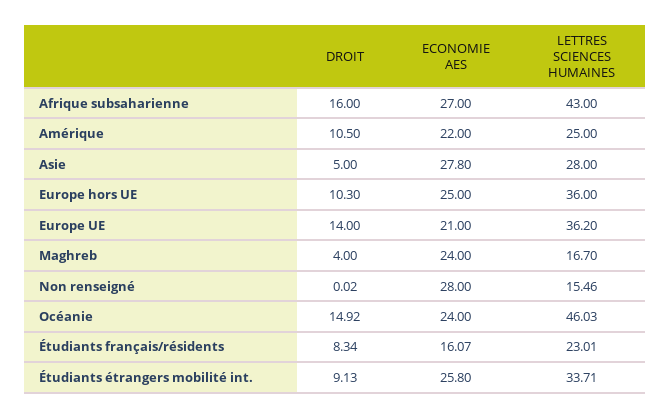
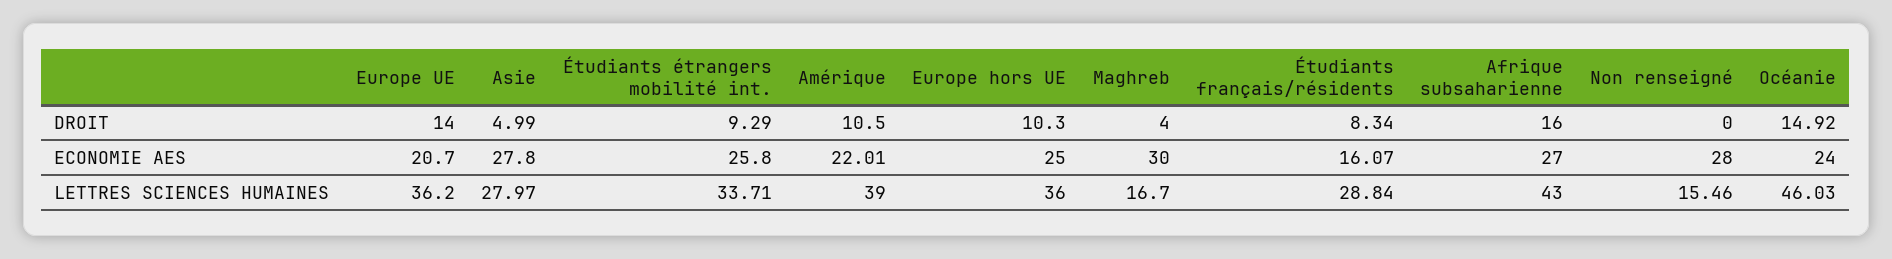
ECONOMIE AES, Amérique: 22 -> 22.01
LETTRES SCIENCES HUMAINES, Amérique: 25 -> 39
DROIT, Asie: 5 -> 4.99
LETTRES SCIENCES HUMAINES, Asie: 28 -> 27.97
ECONOMIE AES, Europe UE: 21 -> 20.7
ECONOMIE AES, Maghreb: 24 -> 30
DROIT, Non renseigné: 0.02 -> 0
LETTRES SCIENCES HUMAINES, Étudiants français/résidents: 23.01 -> 28.84
DROIT, Étudiants étrangers mobilité int.: 9.13 -> 9.29

